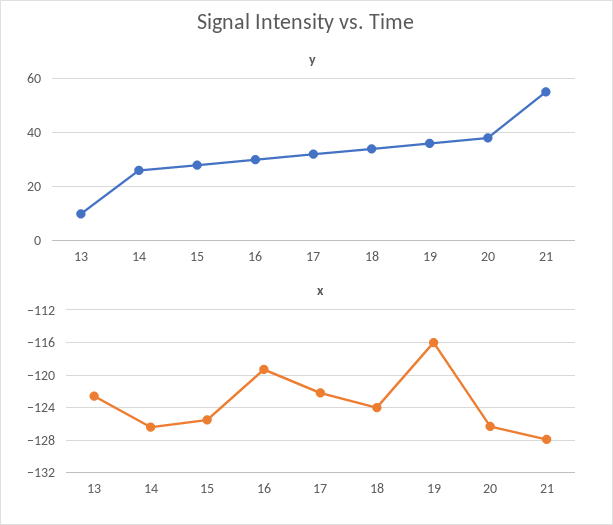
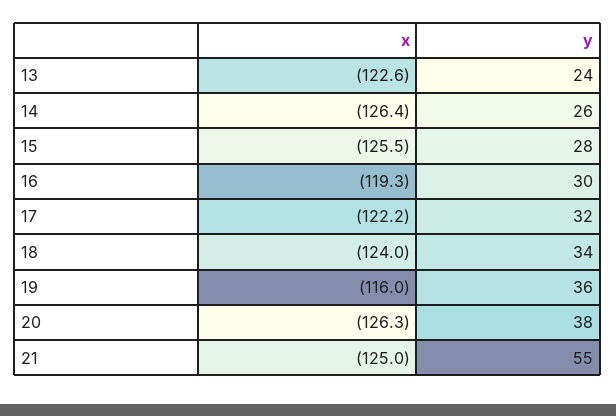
y, 13: 10 -> 24
x, 21: -128 -> -125

